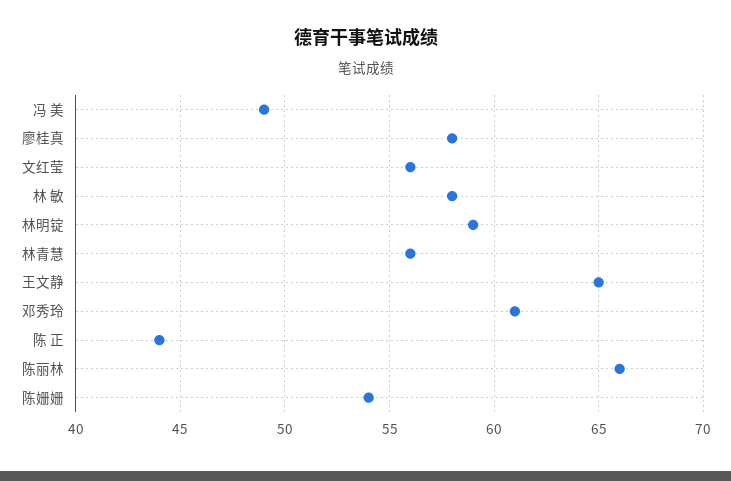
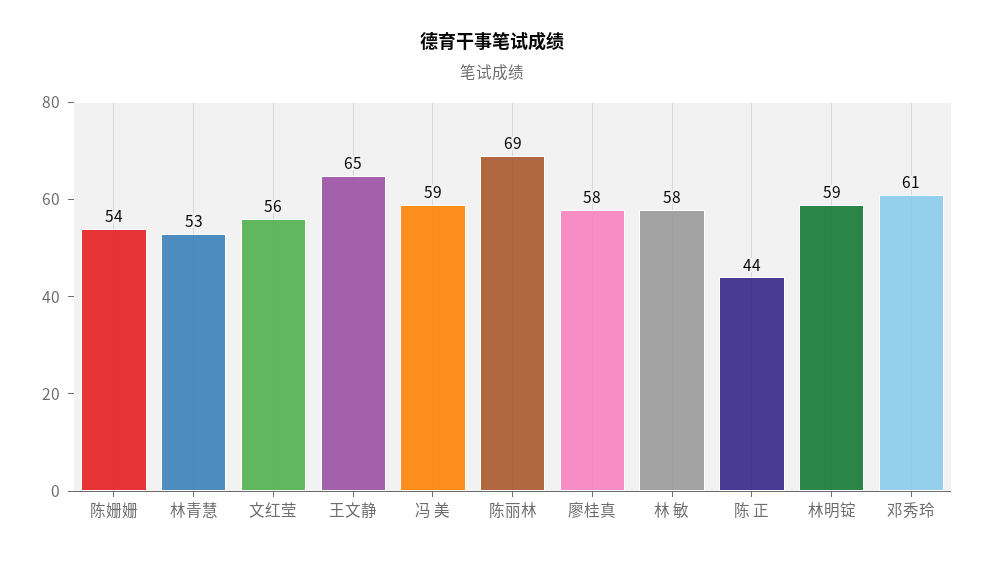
冯 美: 49 -> 59
林青慧: 56 -> 53
陈丽林: 66 -> 69

